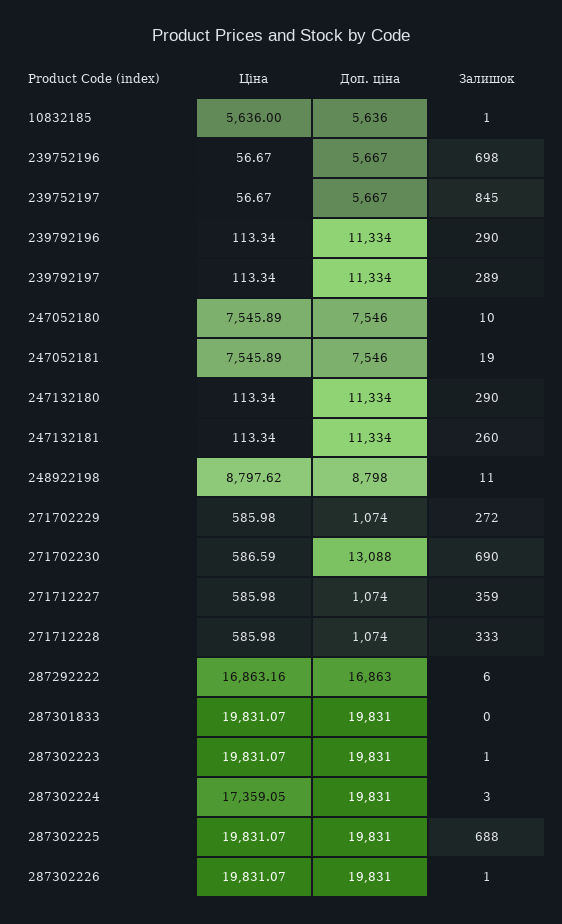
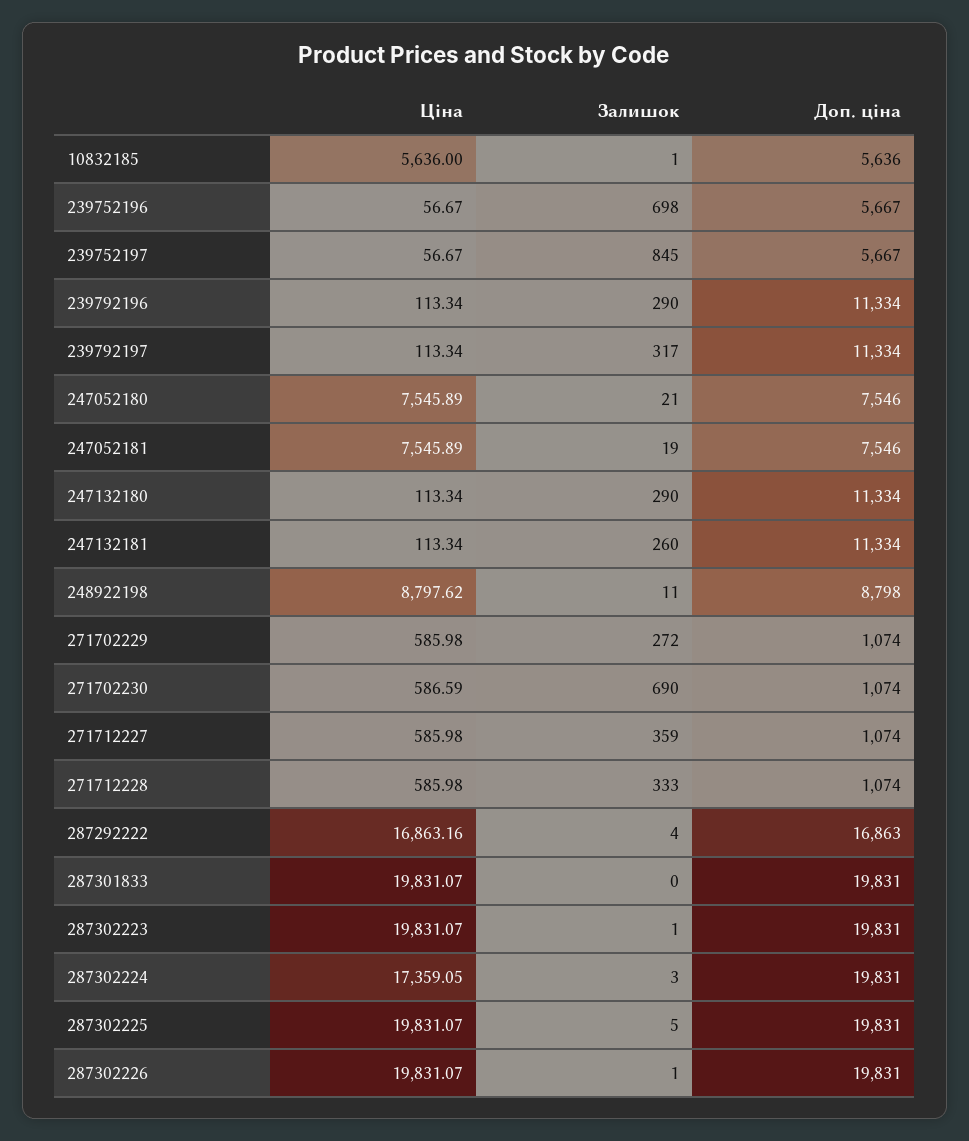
Залишок, 239792197: 289 -> 317
Залишок, 247052180: 10 -> 21
Доп. ціна, 271702230: 13088 -> 1074
Залишок, 287292222: 6 -> 4
Залишок, 287302225: 688 -> 5

